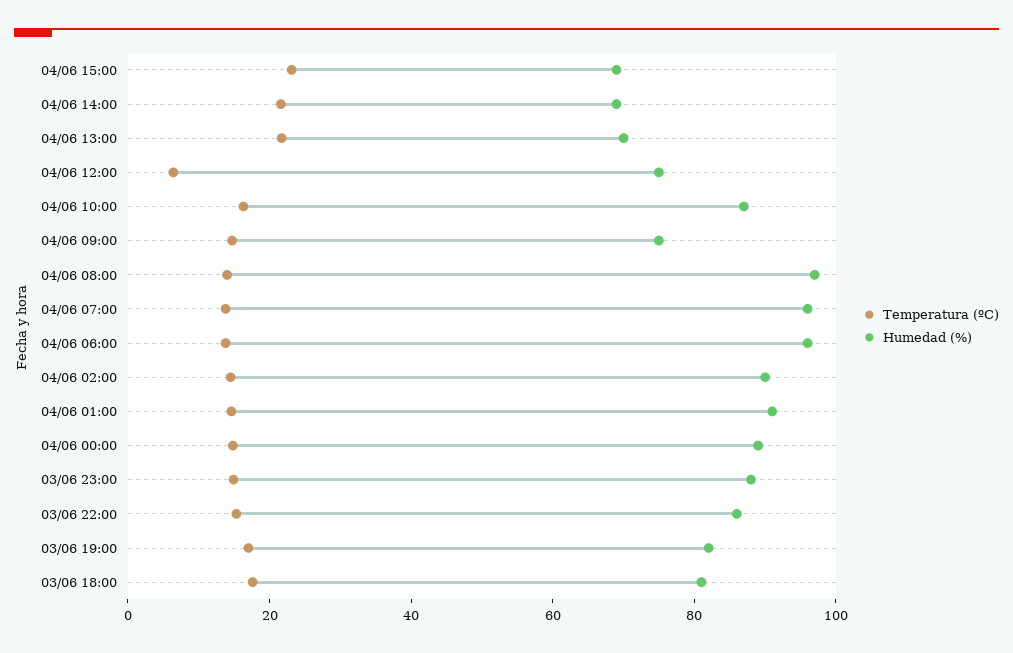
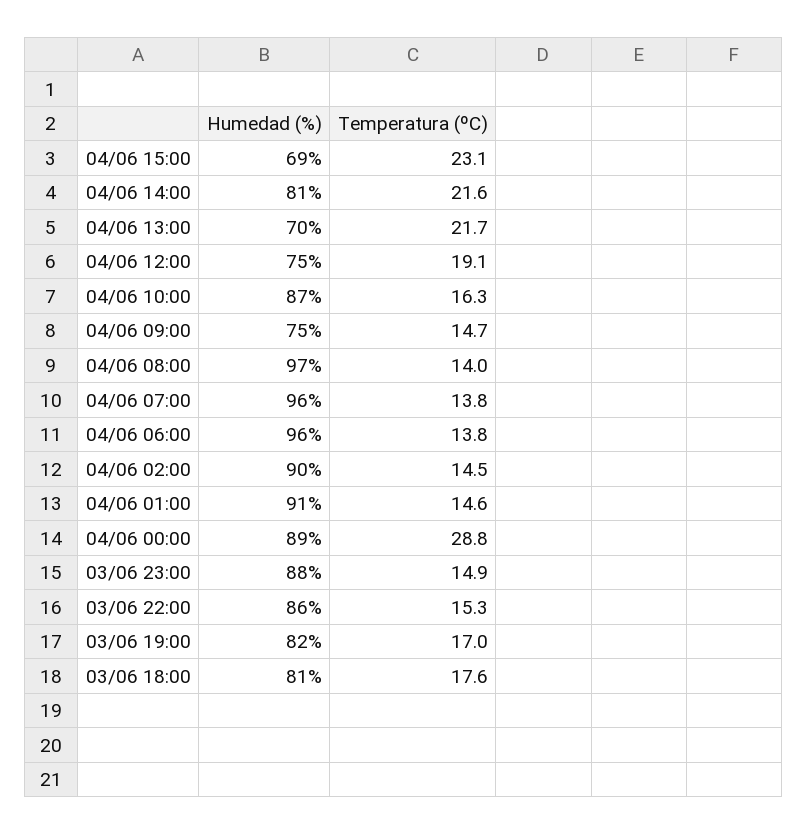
Humedad (%), 04/06 14:00: 70 -> 81
Temperatura (ºC), 04/06 12:00: 5 -> 19.1
Temperatura (ºC), 04/06 00:00: 15 -> 28.8

